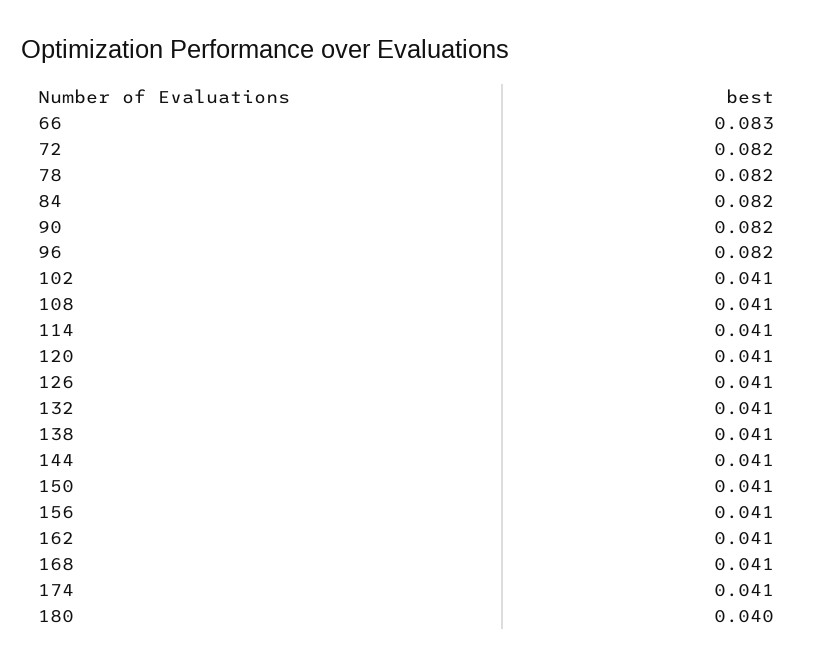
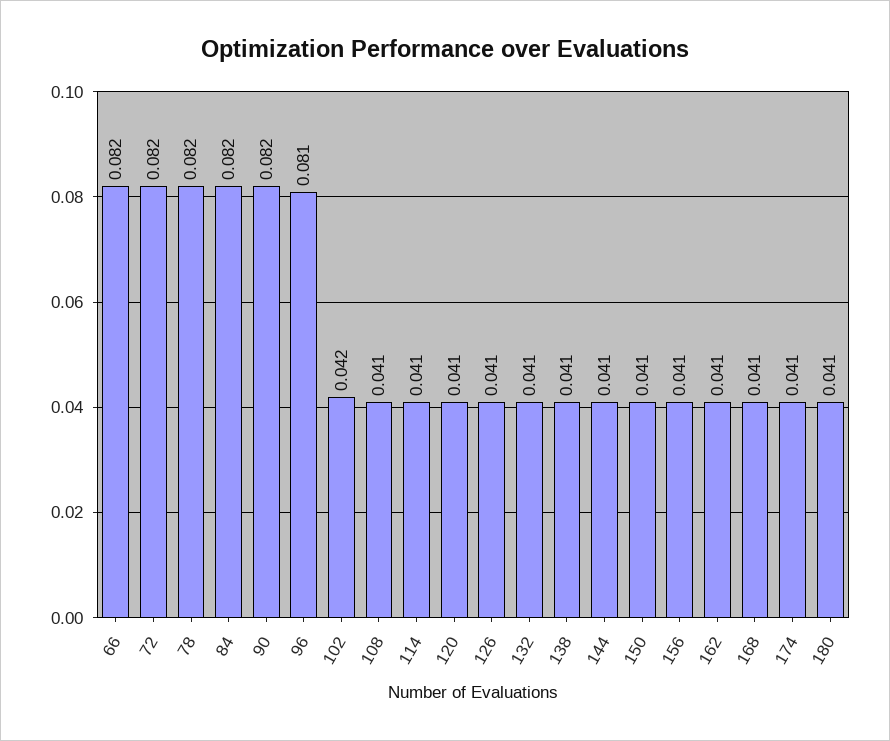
66: 0.083 -> 0.082
96: 0.082 -> 0.081
102: 0.041 -> 0.042
180: 0.04 -> 0.041

